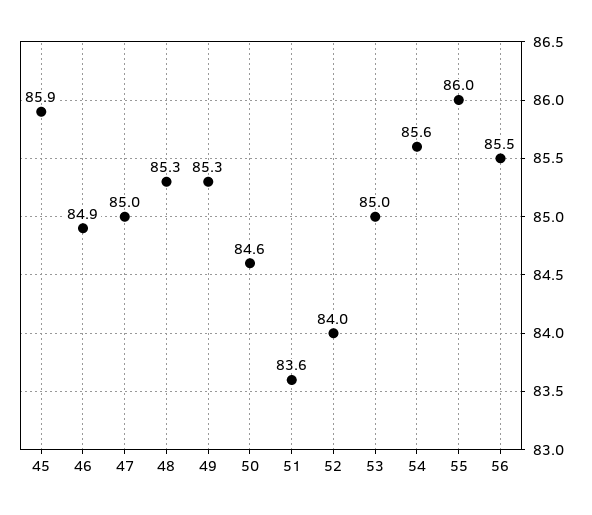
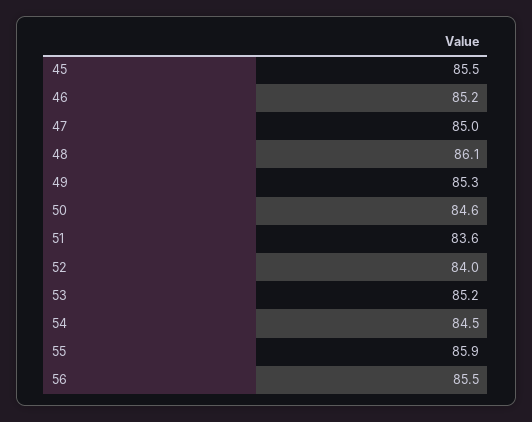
45: 85.9 -> 85.5
46: 84.9 -> 85.2
48: 85.3 -> 86.1
53: 85 -> 85.2
54: 85.6 -> 84.5
55: 86 -> 85.9

